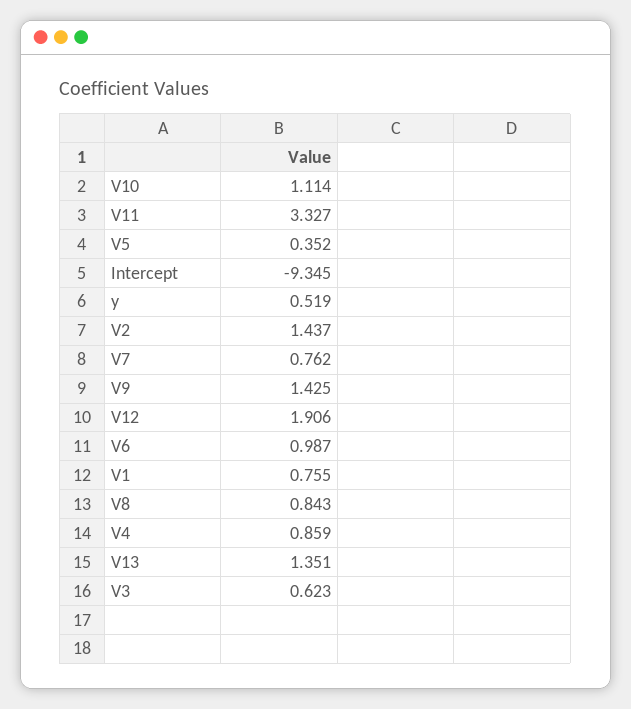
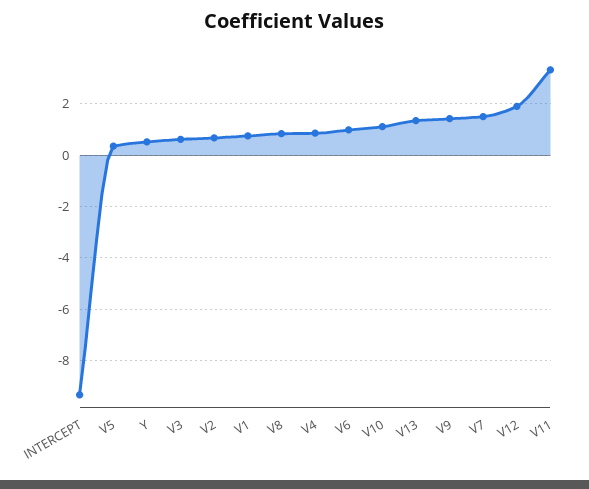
V2: 1.437 -> 0.75
V7: 0.762 -> 1.5

